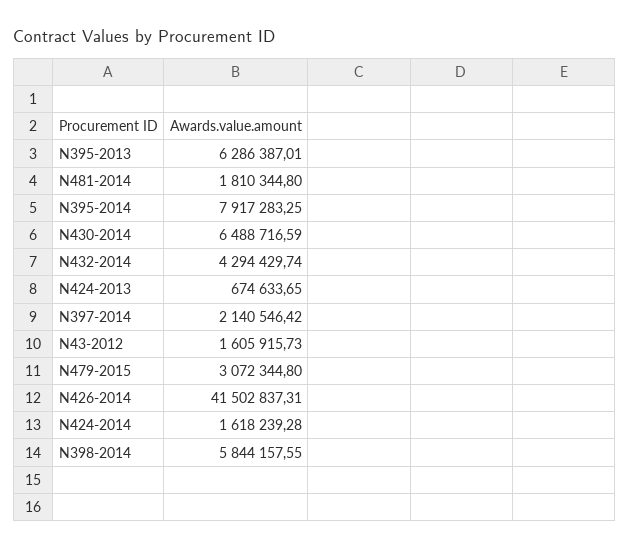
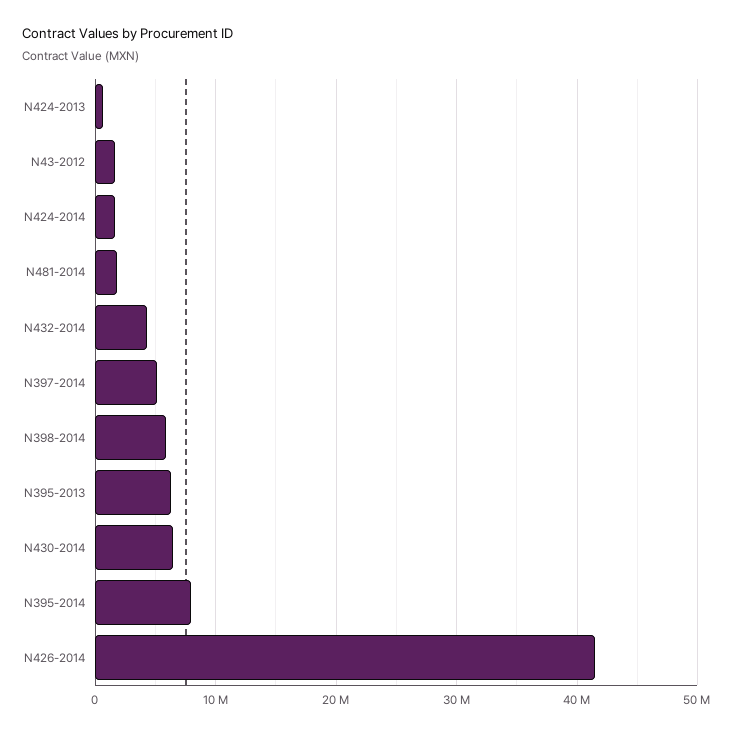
N397-2014: 2140546.42 -> 5000000
N479-2015: 3072344.8 -> none

